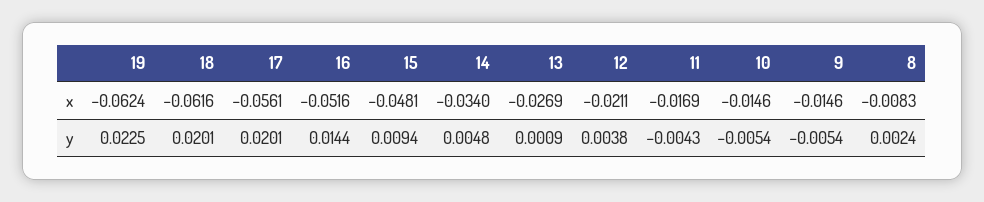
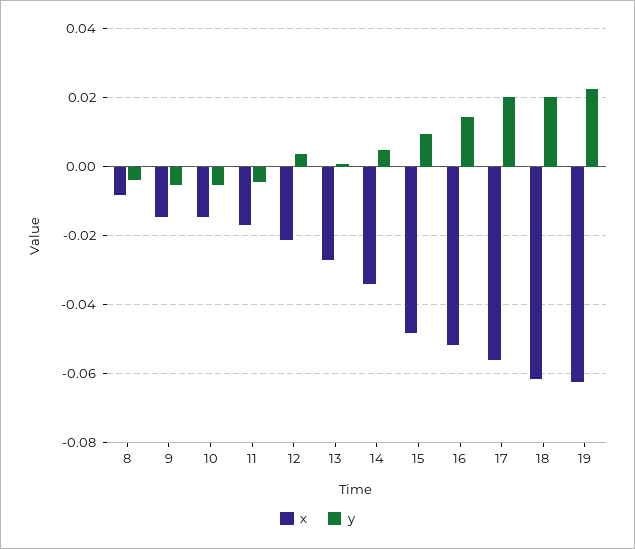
y, 8: 0.0024 -> -0.004

